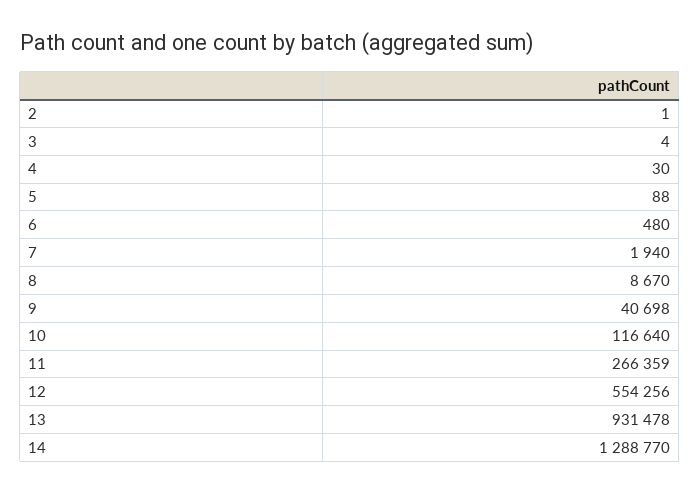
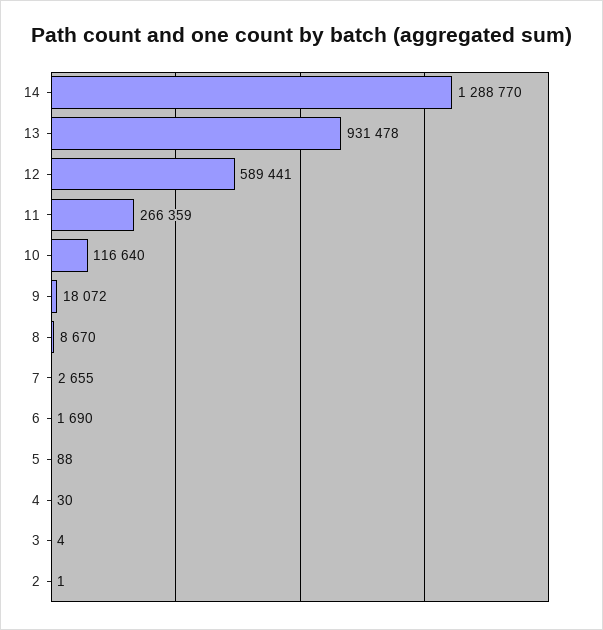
6: 480 -> 1690
7: 1940 -> 2655
9: 40698 -> 18072
12: 554256 -> 589441

